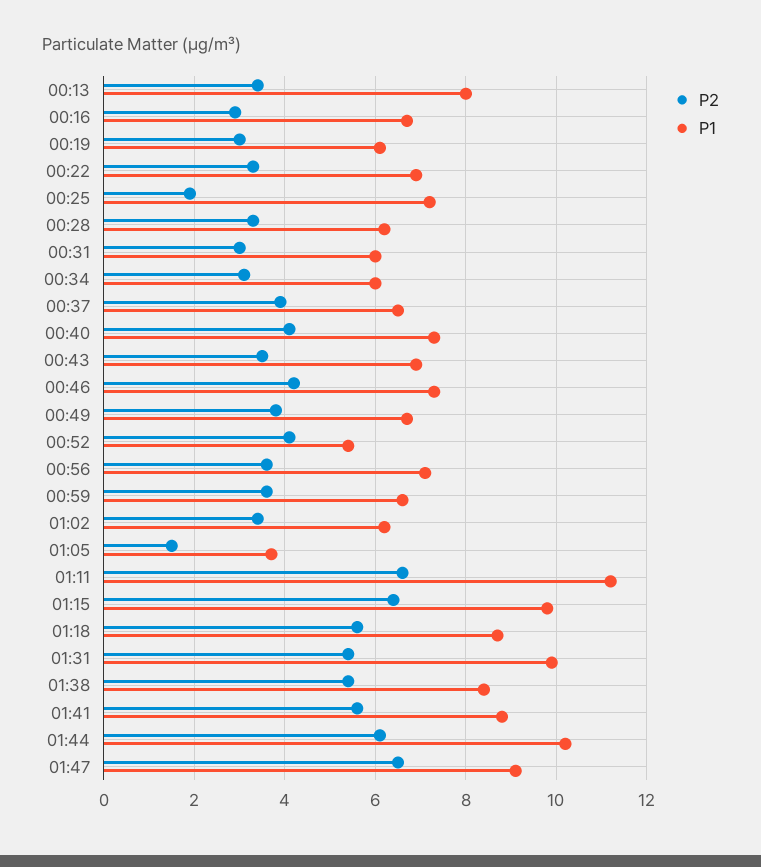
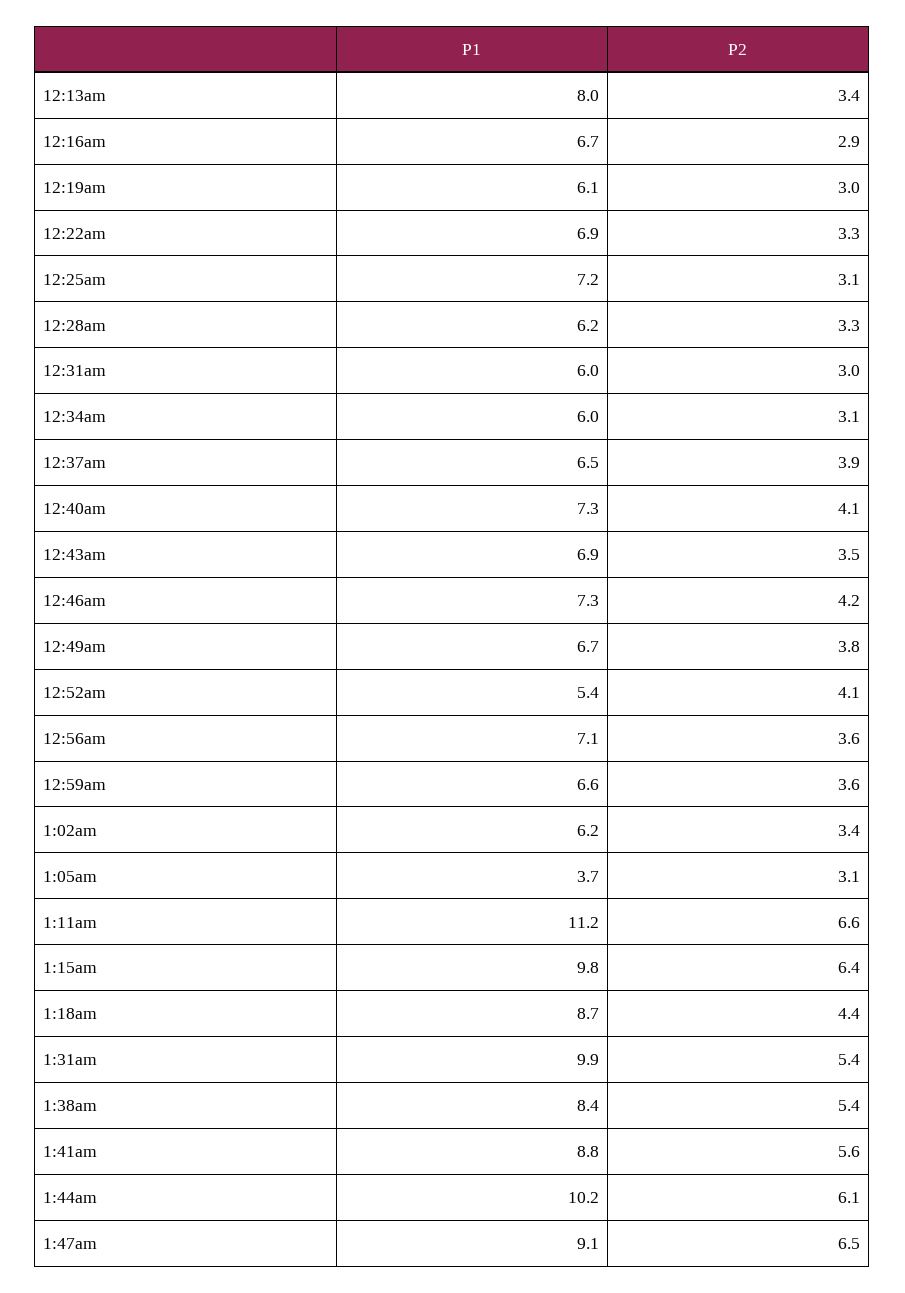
P2, 00:25: 2 -> 3.1
P2, 01:05: 1.5 -> 3.1
P2, 01:18: 5.5 -> 4.4

